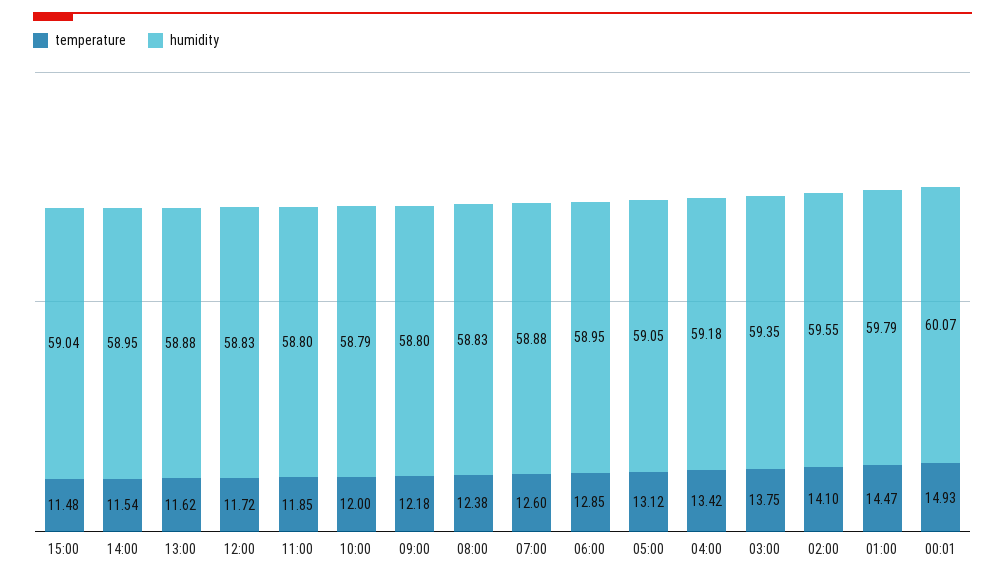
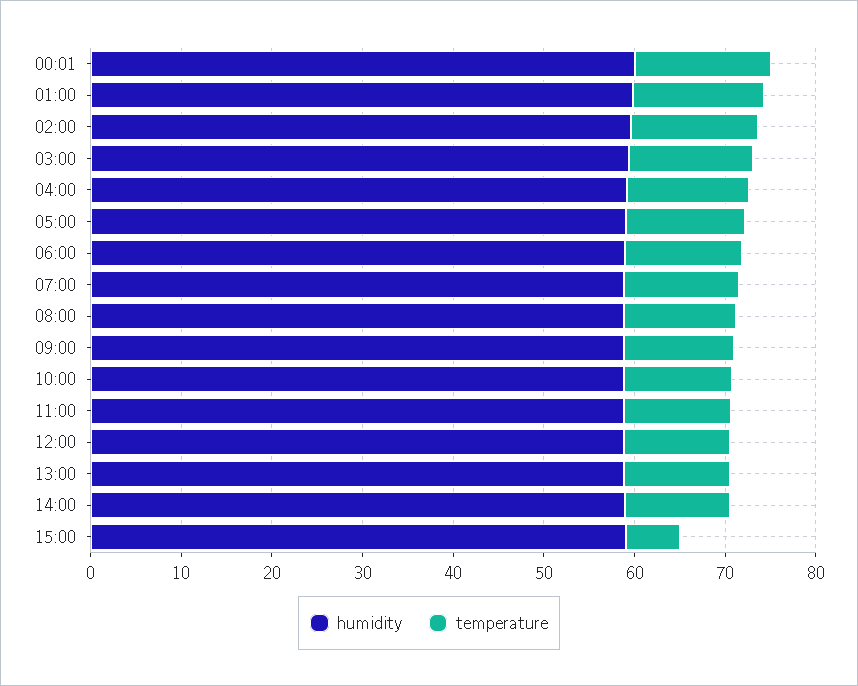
temperature, 15:00: 11.48 -> 6

